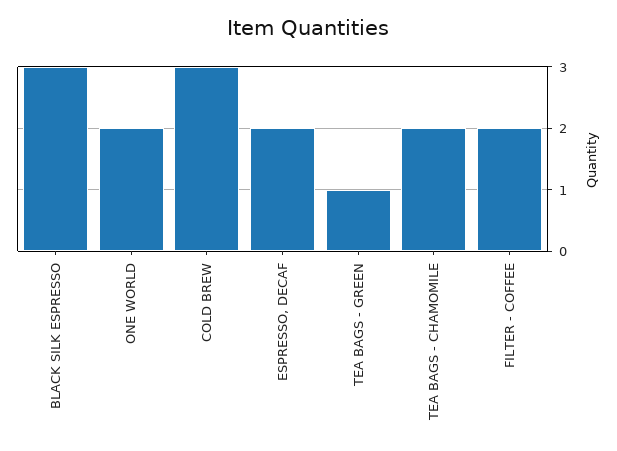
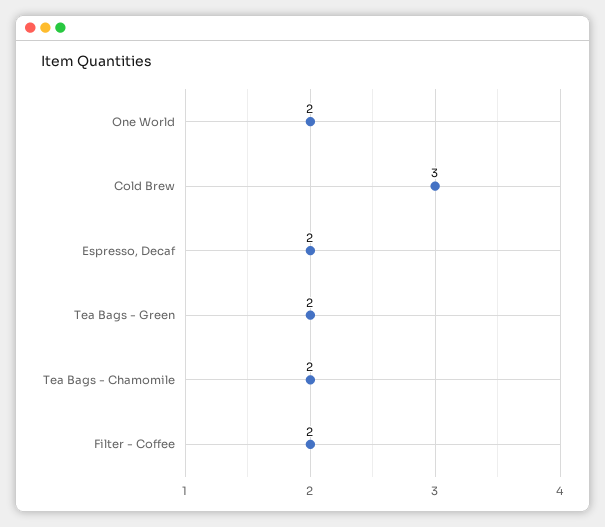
BLACK SILK ESPRESSO: 3 -> none
TEA BAGS - GREEN: 1 -> 2

